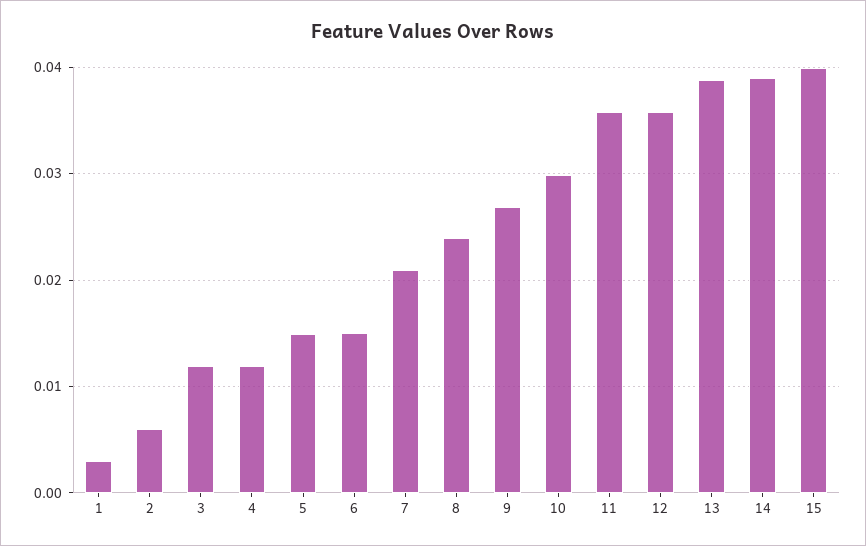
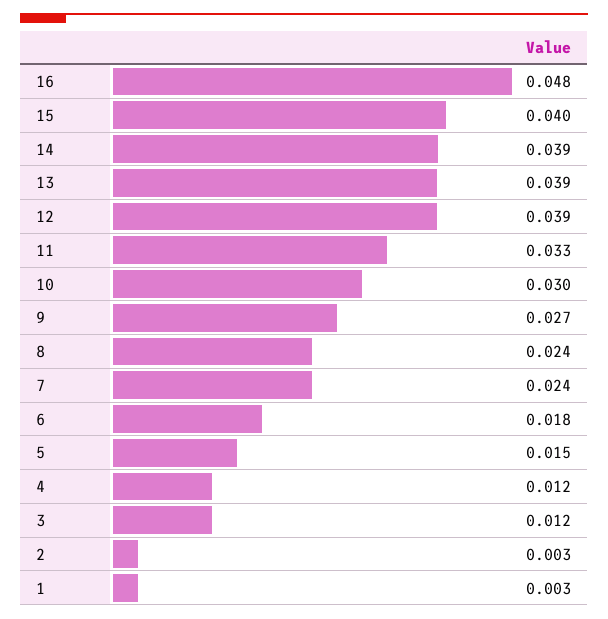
2: 0.006 -> 0.003
6: 0.015 -> 0.018
7: 0.021 -> 0.024
11: 0.036 -> 0.033
12: 0.036 -> 0.039
16: none -> 0.048

